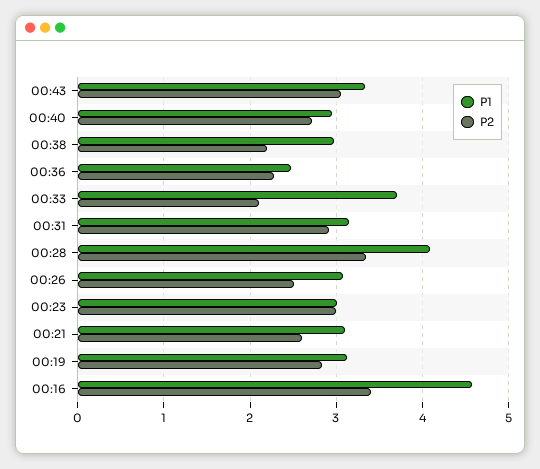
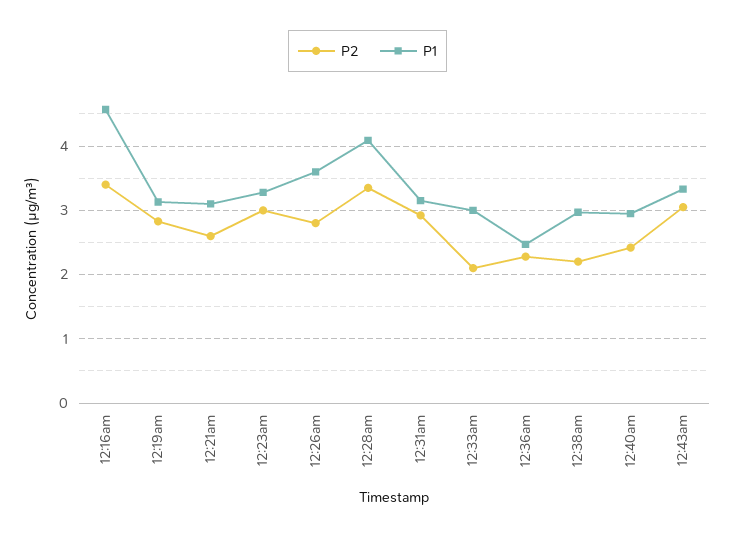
P2, 00:40: 2.7 -> 2.4
P1, 00:33: 3.7 -> 3
P1, 00:26: 3.1 -> 3.6
P2, 00:26: 2.5 -> 2.8
P1, 00:23: 3 -> 3.3

